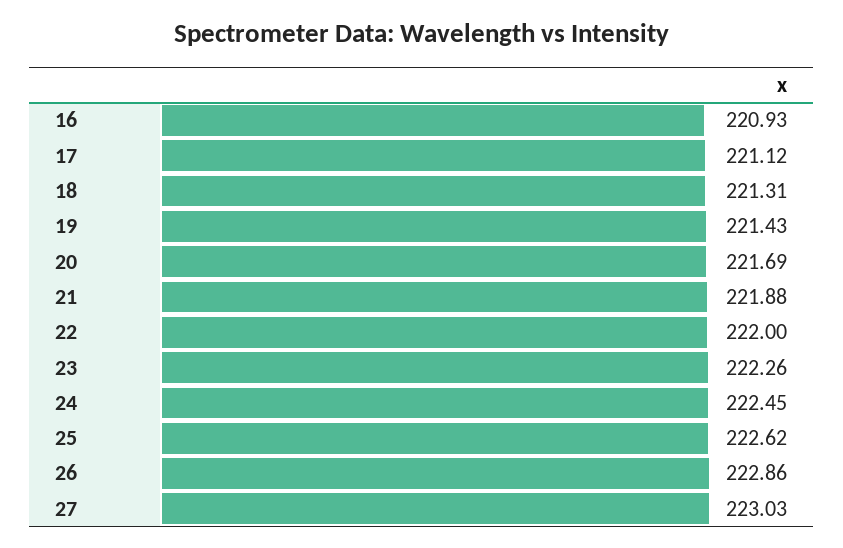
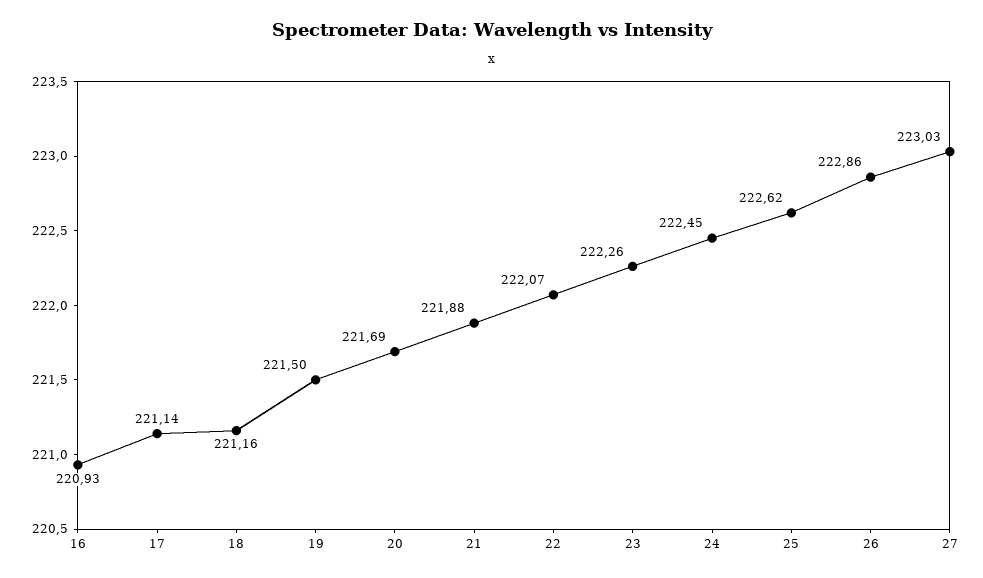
17: 221.12 -> 221.14
18: 221.31 -> 221.16
19: 221.43 -> 221.5
22: 222 -> 222.07

